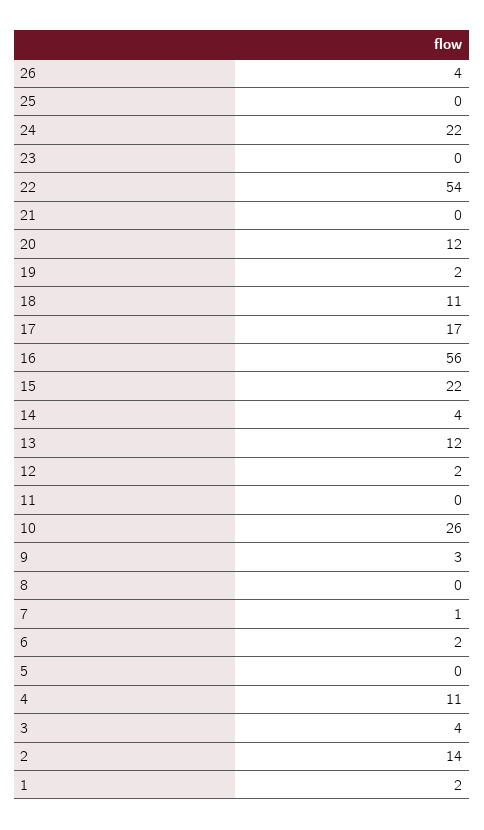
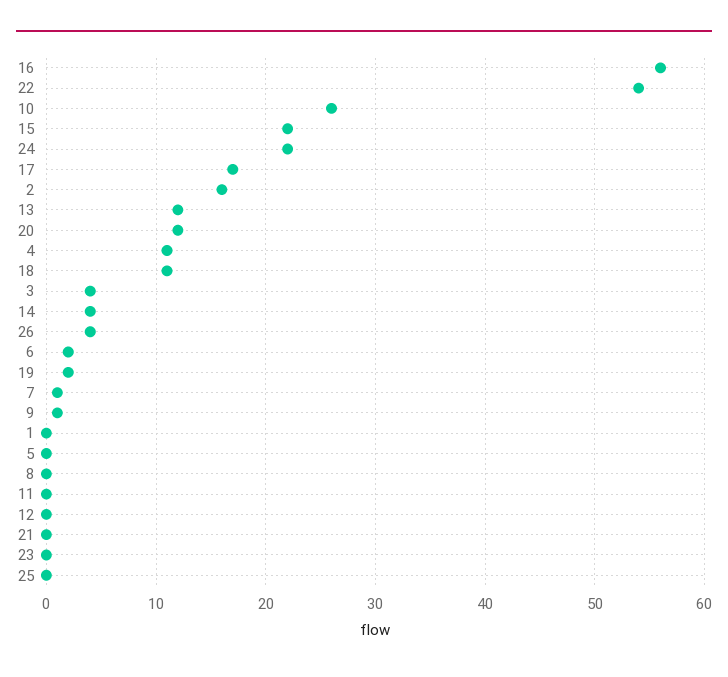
12: 2 -> 0
9: 3 -> 1
2: 14 -> 16
1: 2 -> 0

